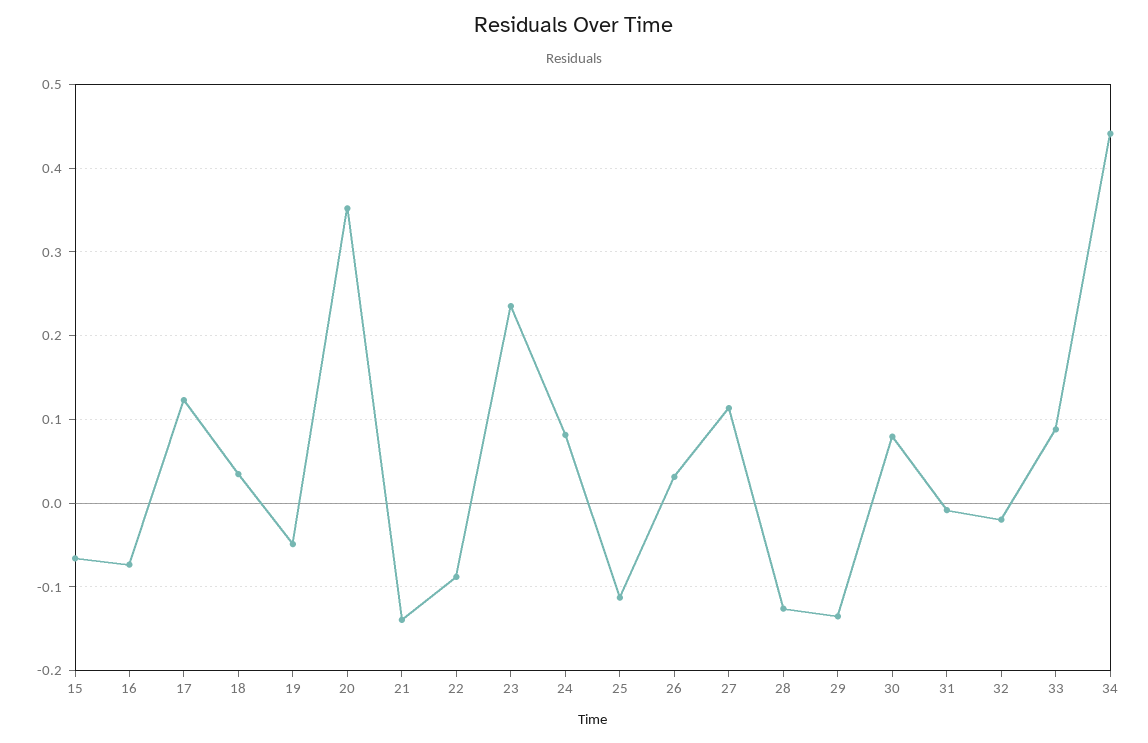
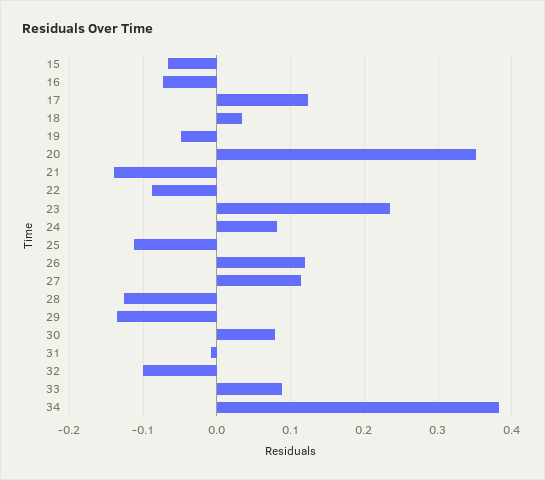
26: 0.03 -> 0.12
32: -0.02 -> -0.1
34: 0.44 -> 0.38

